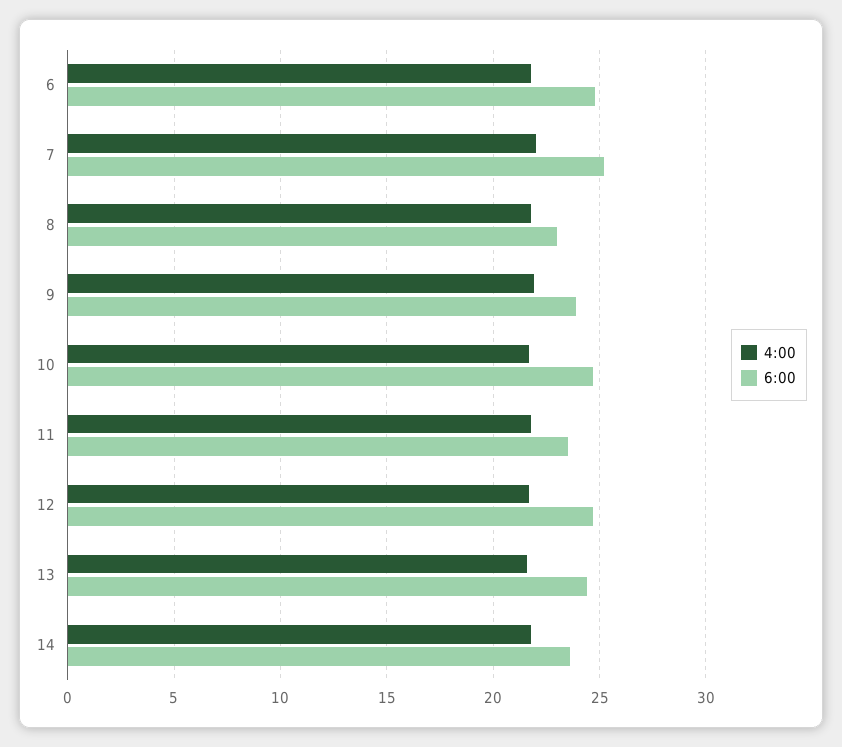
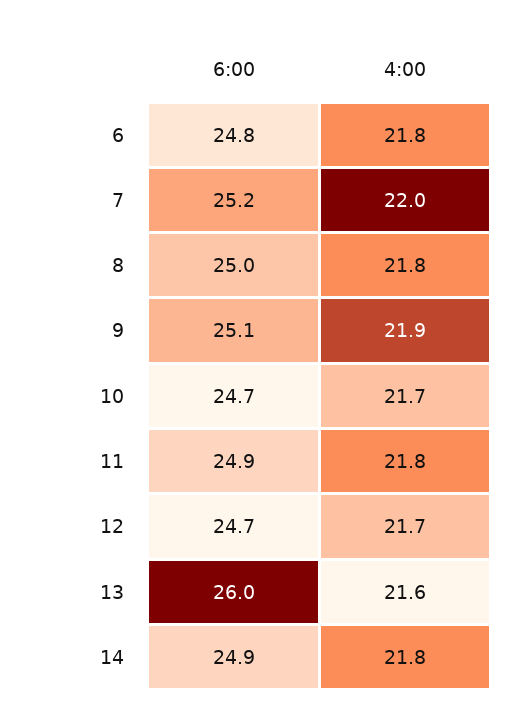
6:00, 8: 23 -> 25
6:00, 9: 24 -> 25.1
6:00, 11: 23.5 -> 24.9
6:00, 13: 24.5 -> 26
6:00, 14: 23.5 -> 24.9

